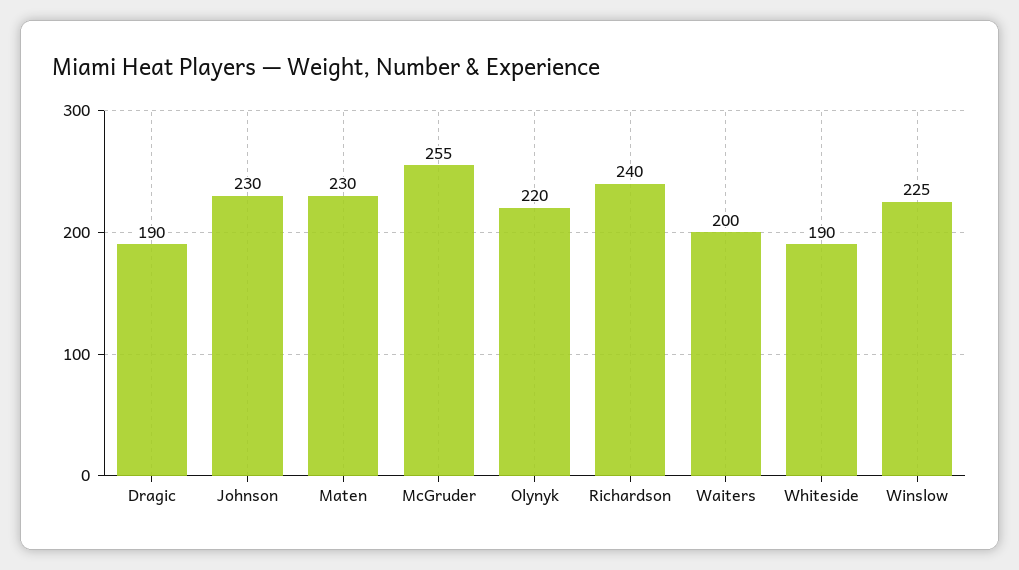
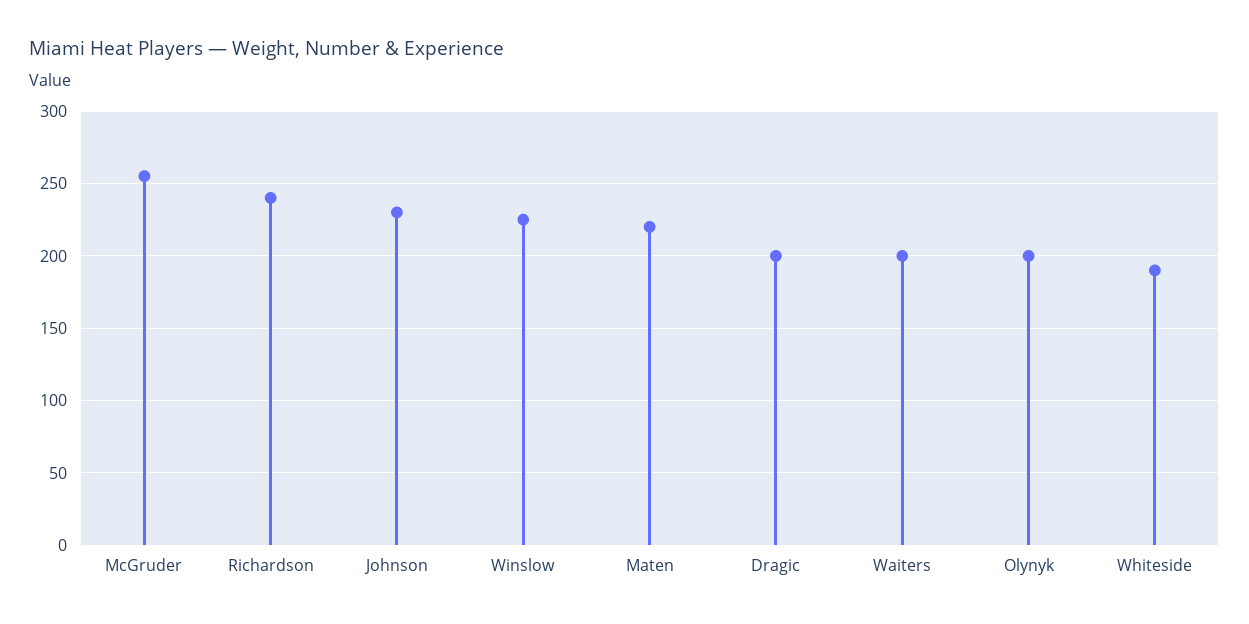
Dragic: 190 -> 200
Maten: 230 -> 220
Olynyk: 220 -> 200

